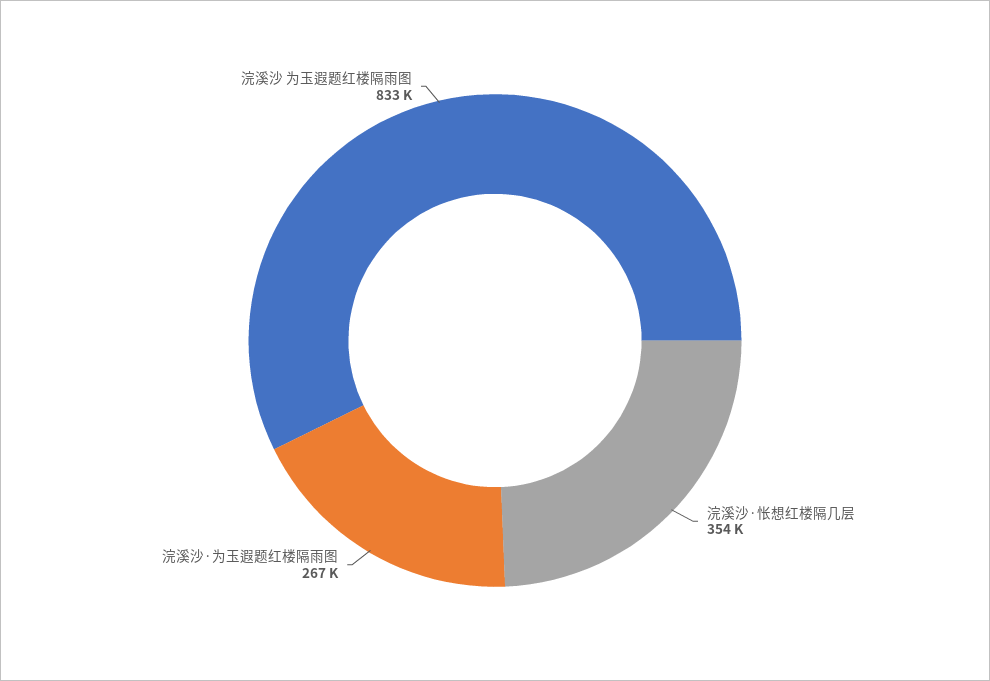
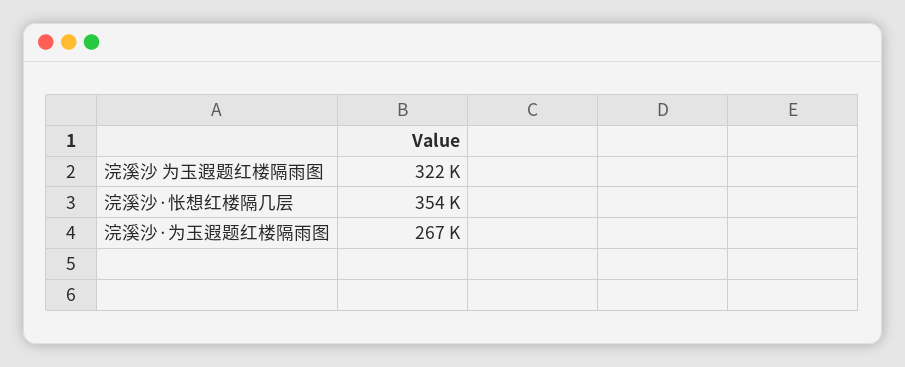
浣溪沙 为玉遐题红楼隔雨图: 833000 -> 322000

